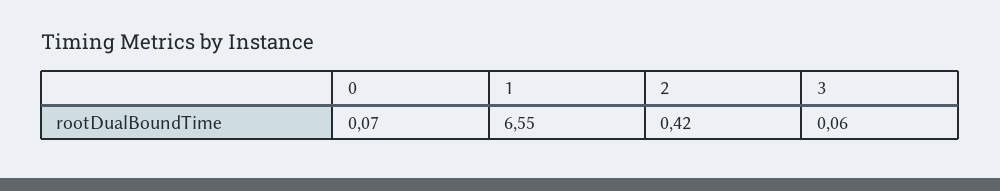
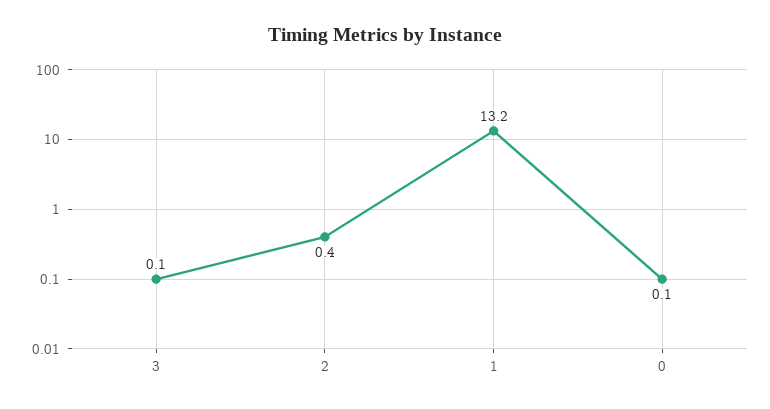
1: 6.55 -> 13.2

